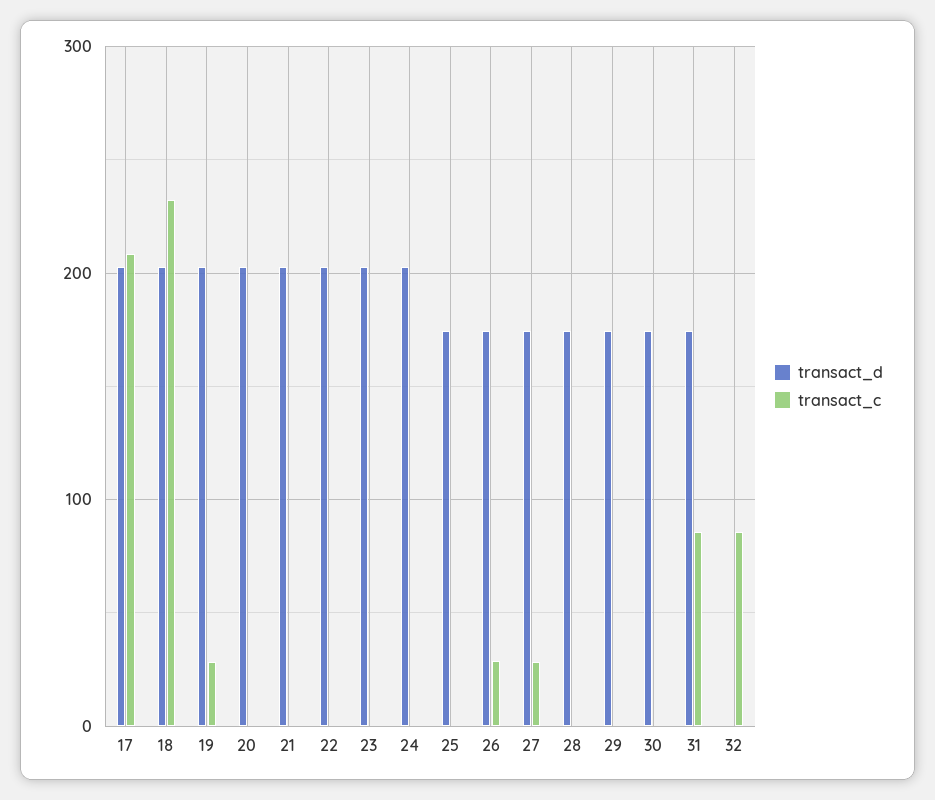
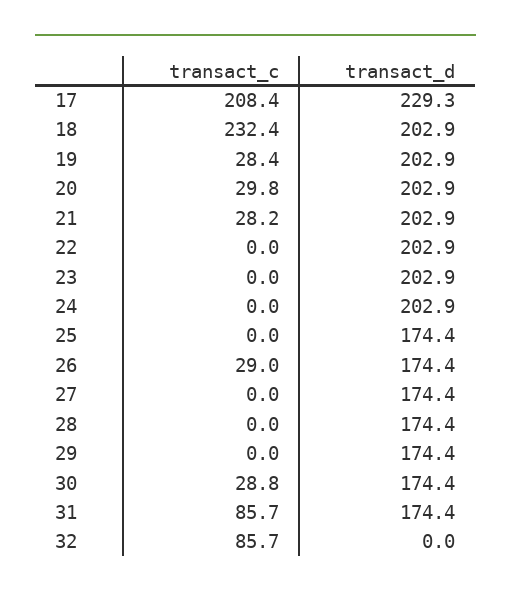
transact_d, 17: 200 -> 229.3
transact_c, 20: 0 -> 29.8
transact_c, 21: 0 -> 28.2
transact_c, 27: 30 -> 0
transact_c, 30: 0 -> 28.8

